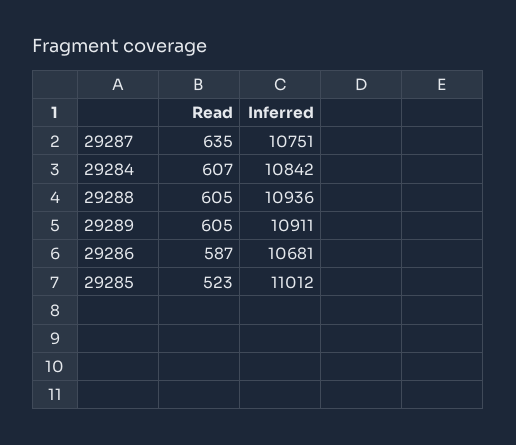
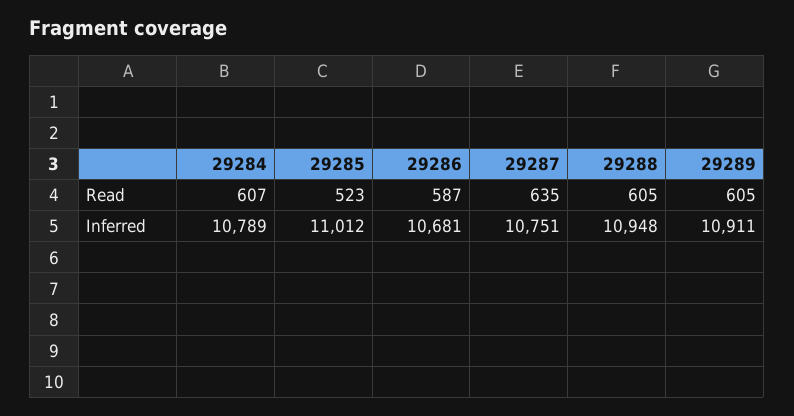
Inferred, 29284: 10842 -> 10789
Inferred, 29288: 10936 -> 10948

